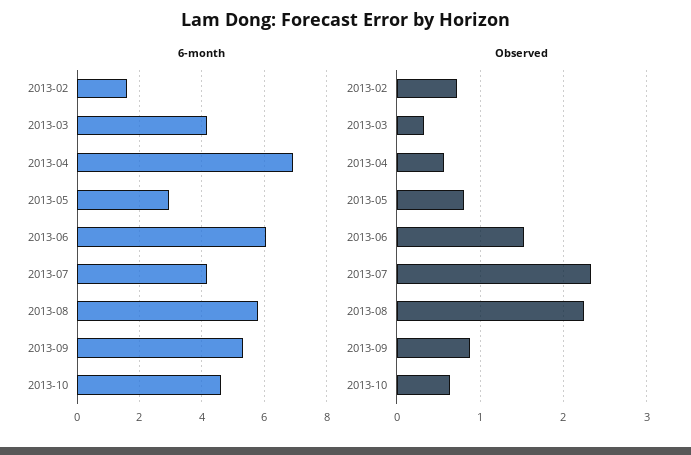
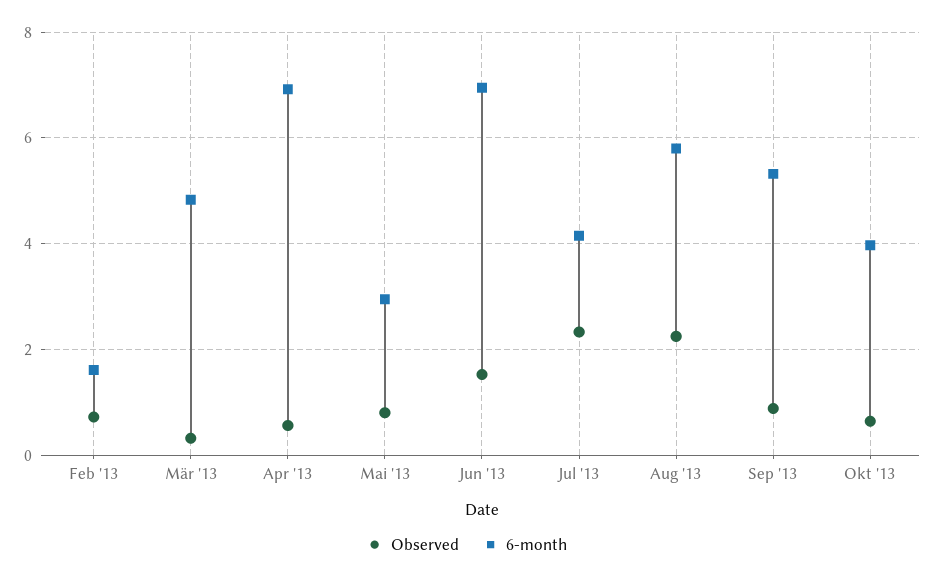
6-month, 2013-03: 4.2 -> 4.8
6-month, 2013-06: 6 -> 7
6-month, 2013-10: 4.6 -> 4

